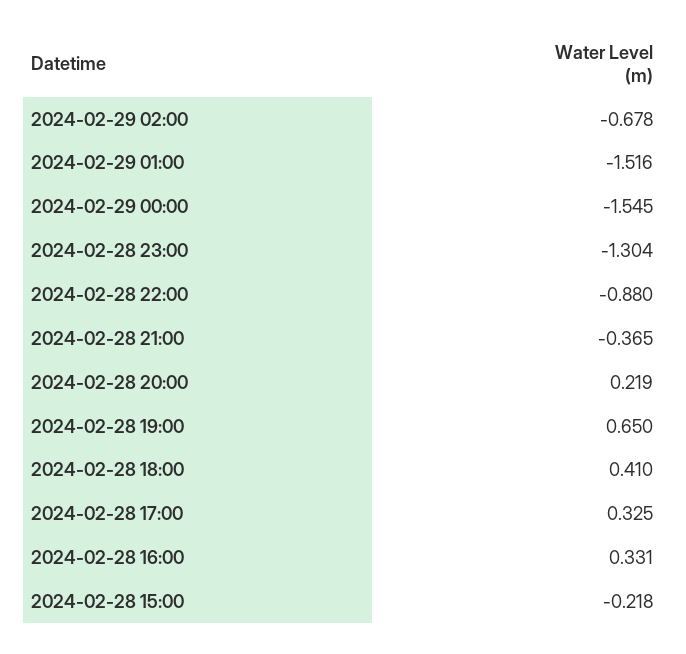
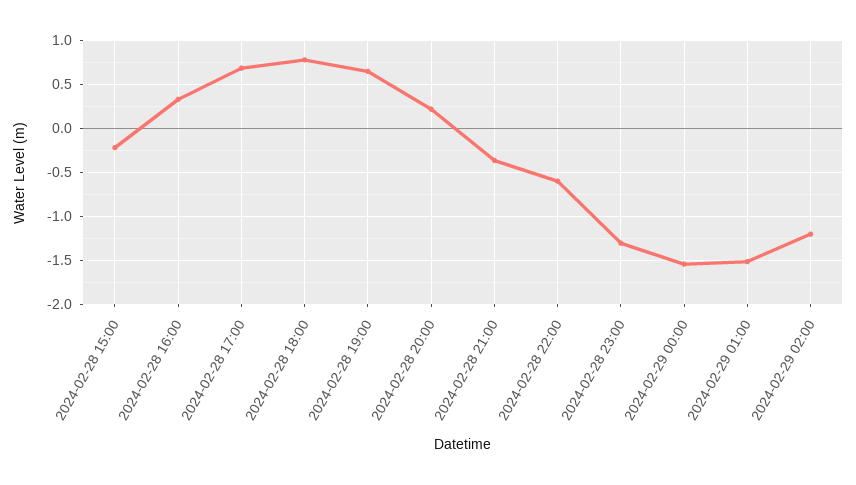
2024-02-29 02:00: -0.678 -> -1.2
2024-02-28 22:00: -0.88 -> -0.6
2024-02-28 18:00: 0.41 -> 0.8
2024-02-28 17:00: 0.325 -> 0.7

